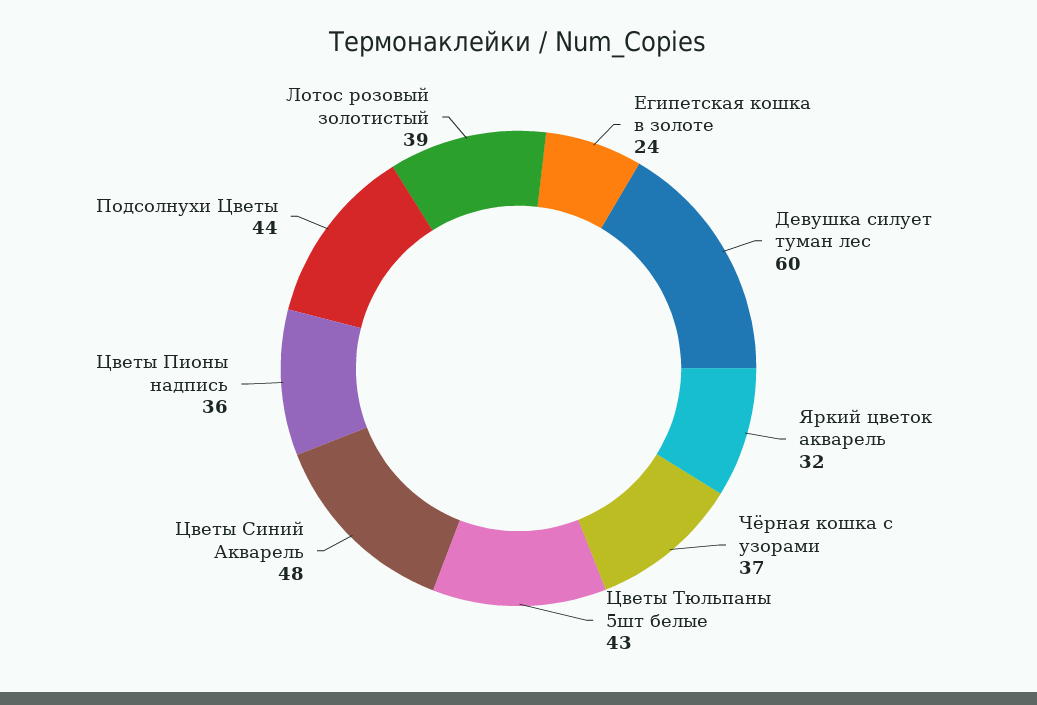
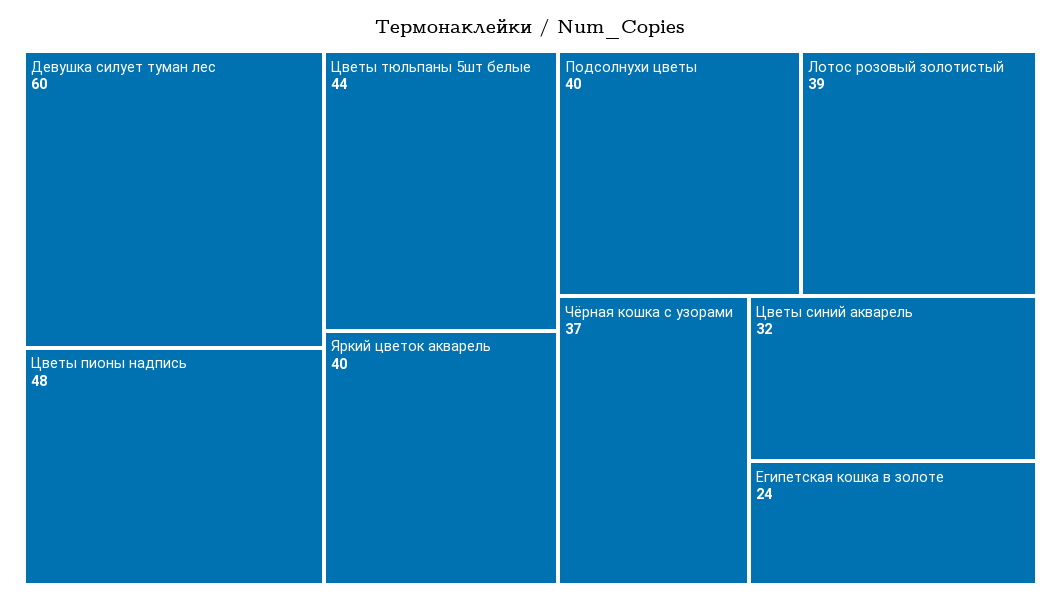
Яркий цветок акварель: 32 -> 40
Цветы Тюльпаны 5шт белые: 43 -> 44
Цветы Синий Акварель: 48 -> 32
Цветы Пионы надпись: 36 -> 48
Подсолнухи Цветы: 44 -> 40

